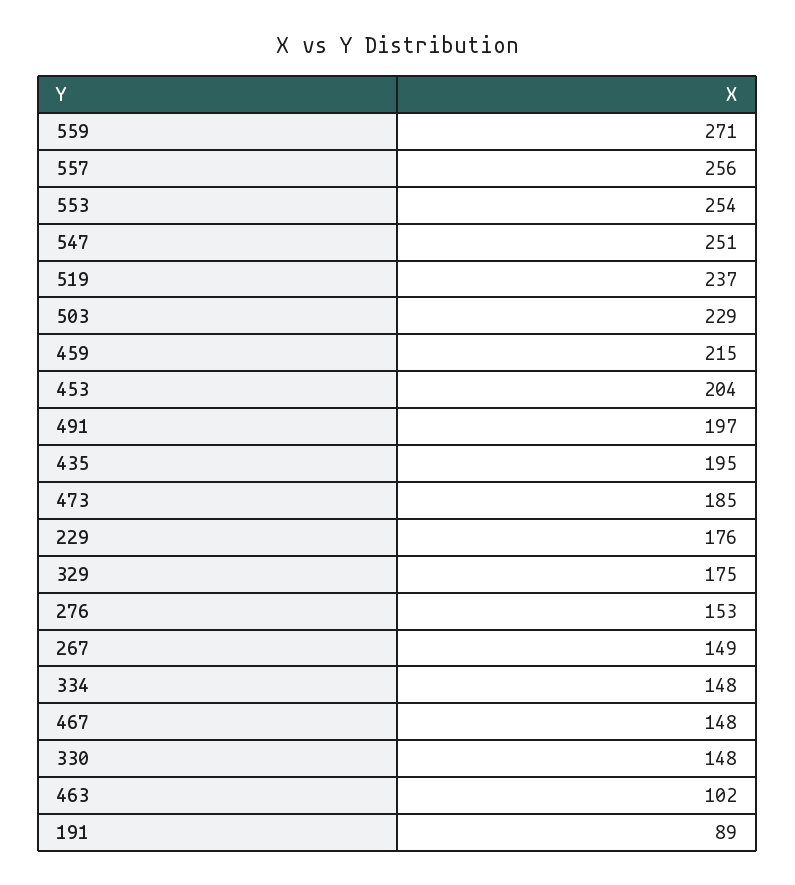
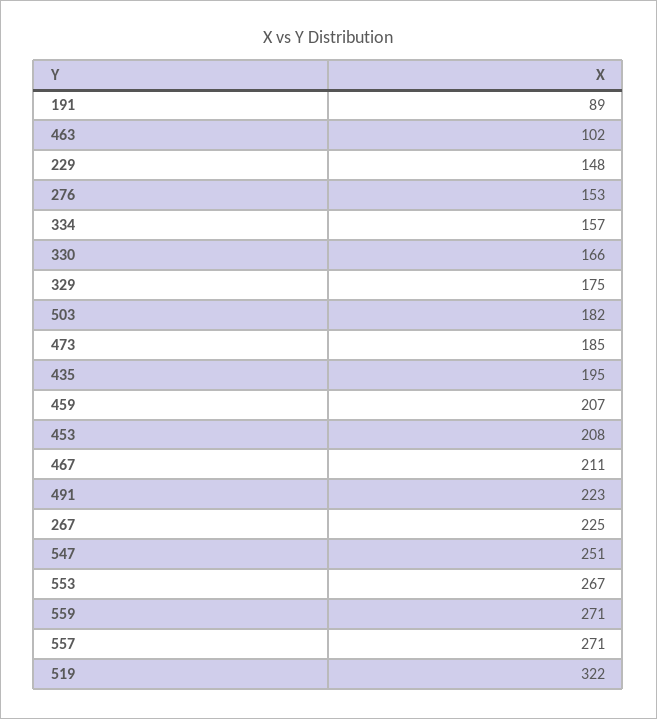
557: 256 -> 271
553: 254 -> 267
519: 237 -> 322
503: 229 -> 182
459: 215 -> 207
453: 204 -> 208
491: 197 -> 223
229: 176 -> 148
267: 149 -> 225
334: 148 -> 157
467: 148 -> 211
330: 148 -> 166

